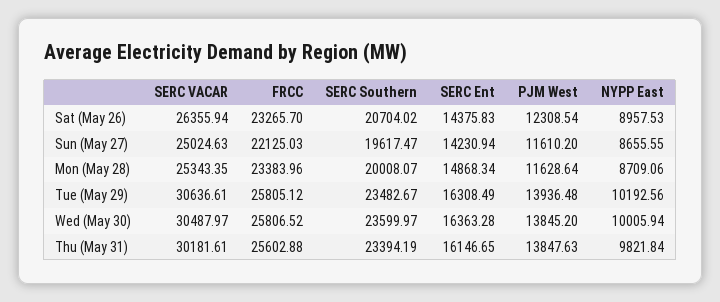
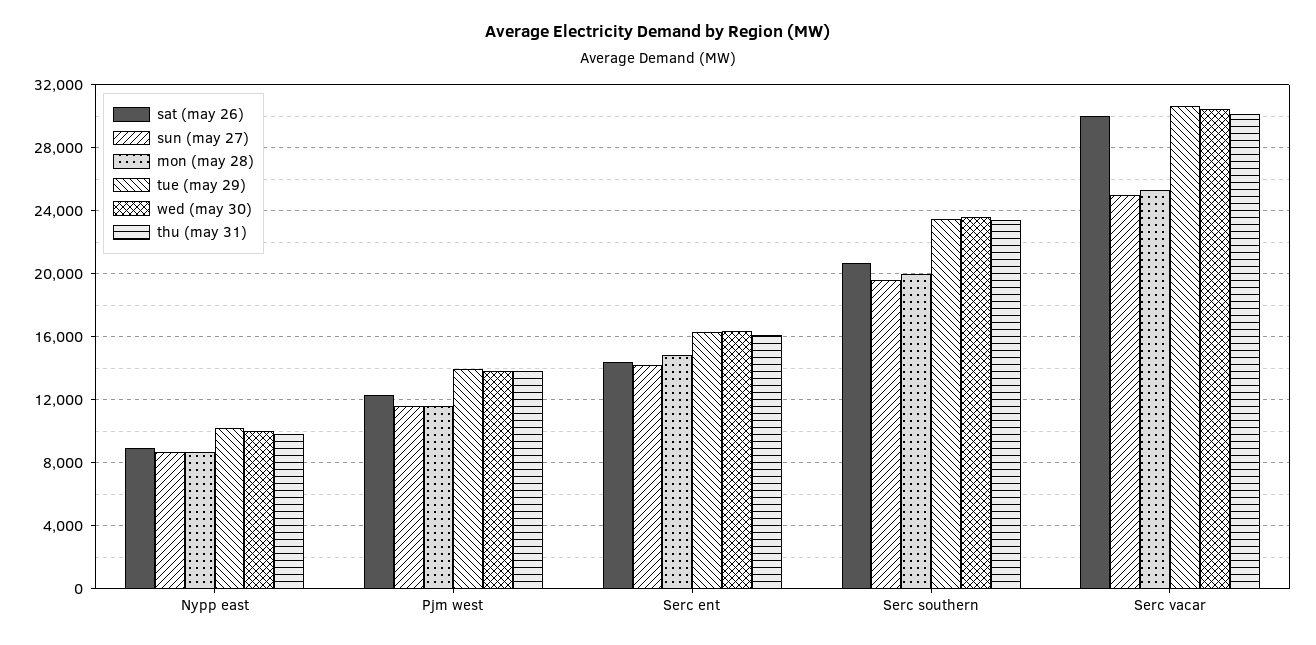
Sat (May 26), SERC VACAR: 26355.94 -> 30000
Sat (May 26), FRCC: 23265.7 -> none
Sun (May 27), FRCC: 22125.03 -> none
Mon (May 28), FRCC: 23383.96 -> none
Tue (May 29), FRCC: 25805.12 -> none
Wed (May 30), FRCC: 25806.52 -> none
Thu (May 31), FRCC: 25602.88 -> none

